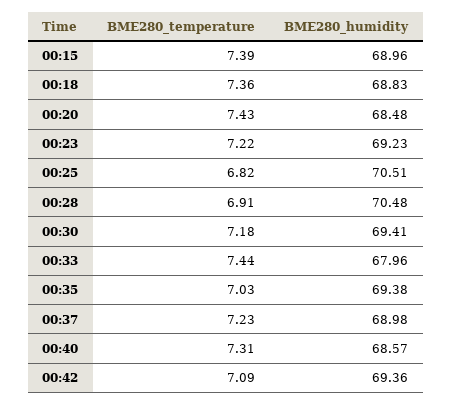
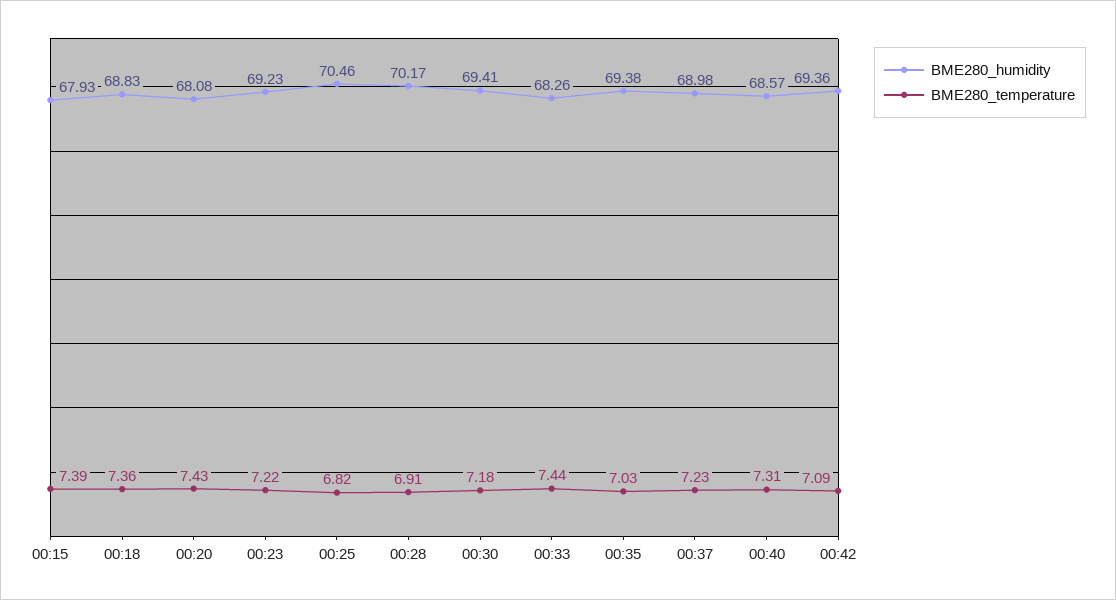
BME280_humidity, 00:15: 68.96 -> 67.93
BME280_humidity, 00:20: 68.48 -> 68.08
BME280_humidity, 00:25: 70.51 -> 70.46
BME280_humidity, 00:28: 70.48 -> 70.17
BME280_humidity, 00:33: 67.96 -> 68.26

